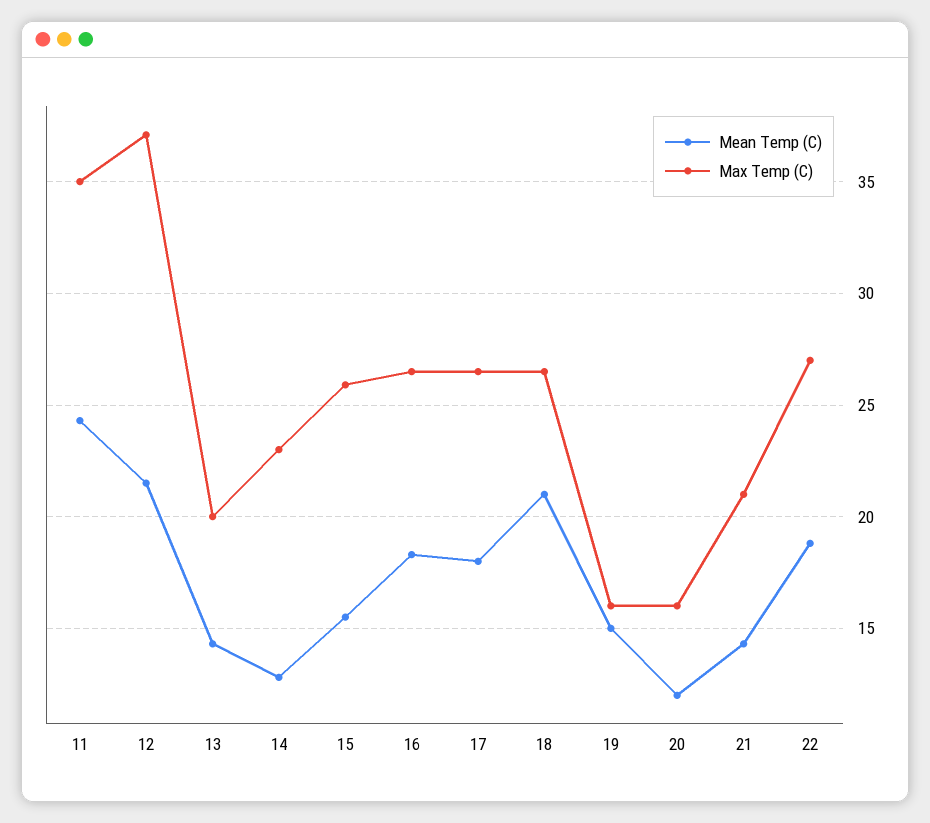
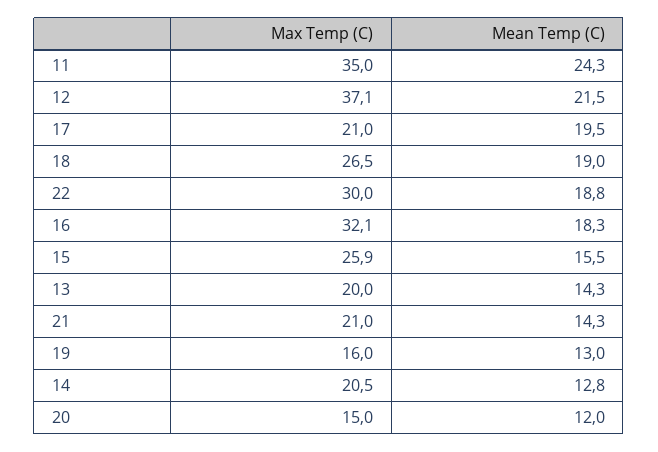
Max Temp (C), 14: 23 -> 20.5
Max Temp (C), 16: 26.5 -> 32.1
Mean Temp (C), 17: 18 -> 19.5
Max Temp (C), 17: 26.5 -> 21
Mean Temp (C), 18: 21 -> 19
Mean Temp (C), 19: 15 -> 13
Max Temp (C), 20: 16 -> 15
Max Temp (C), 22: 27 -> 30

